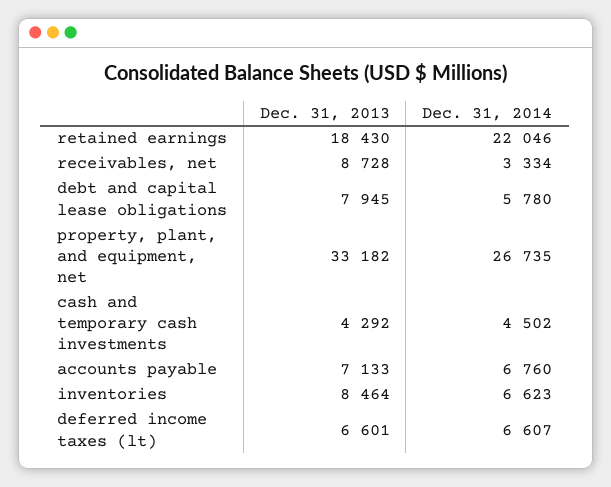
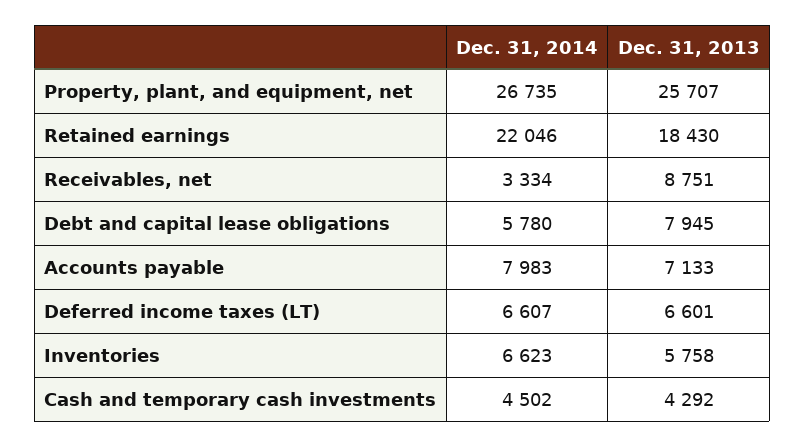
Dec. 31, 2013, receivables, net: 8728 -> 8751
Dec. 31, 2013, property, plant, and equipment, net: 33182 -> 25707
Dec. 31, 2014, accounts payable: 6760 -> 7983
Dec. 31, 2013, inventories: 8464 -> 5758

